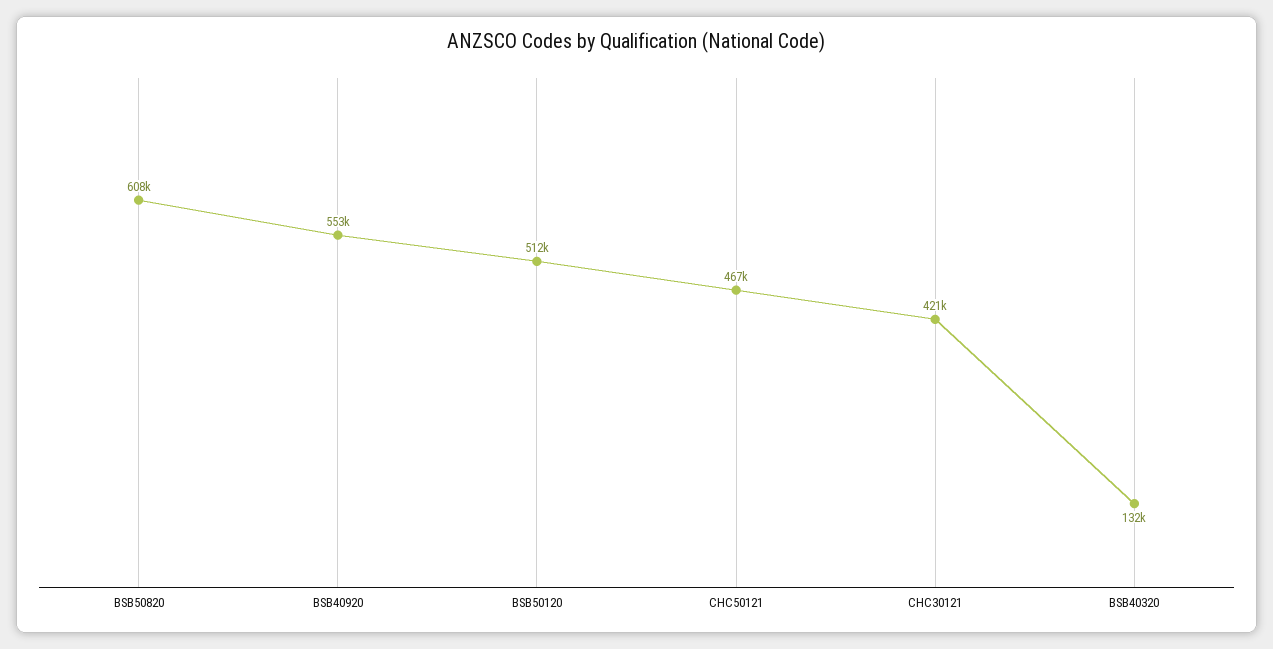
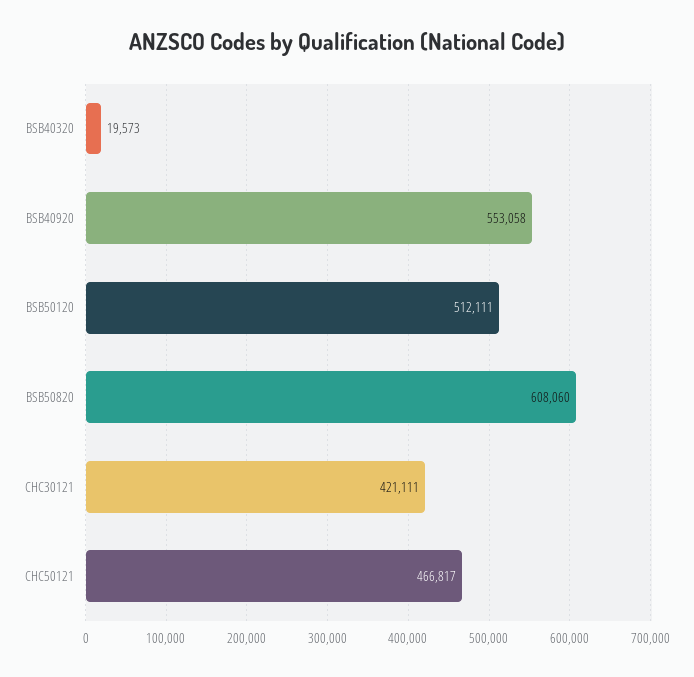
BSB40320: 132000 -> 19573

